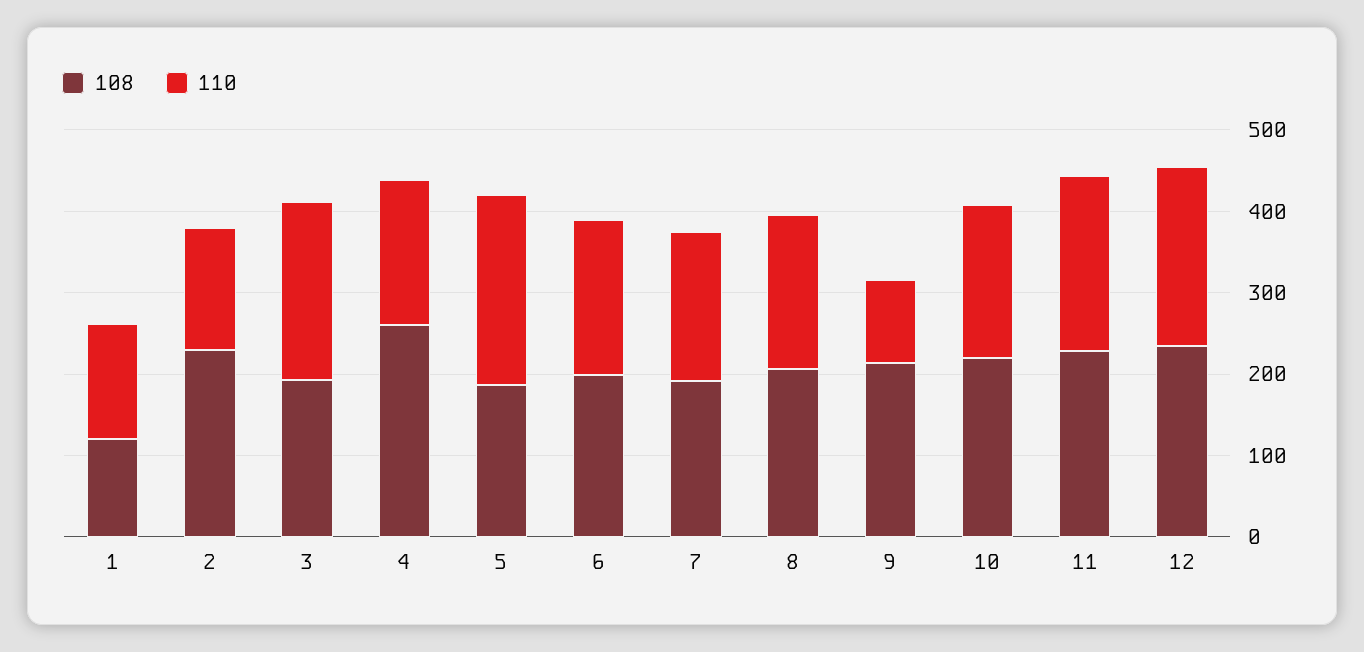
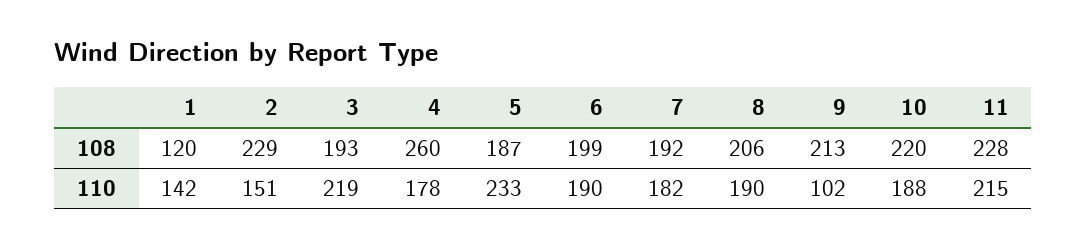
108, 12: 240 -> none
110, 12: 220 -> none

